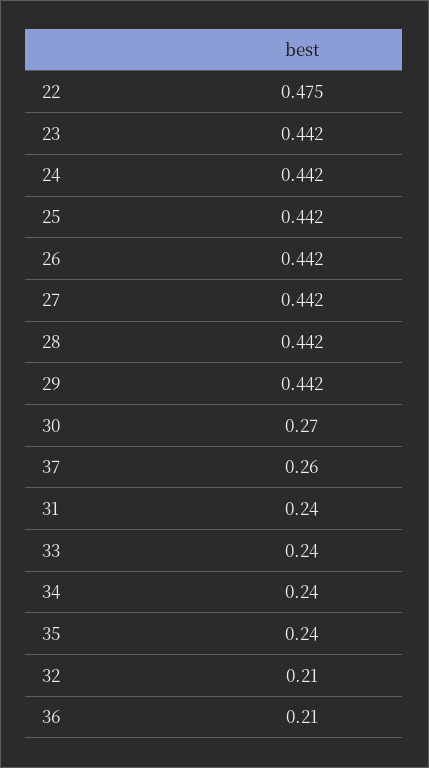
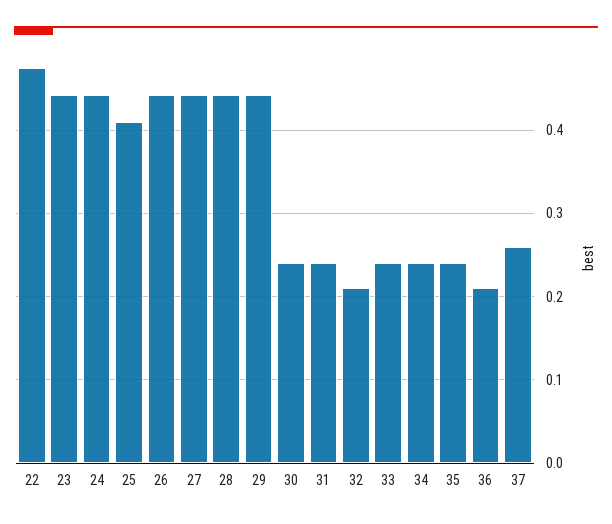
25: 0.442 -> 0.41
30: 0.27 -> 0.24

